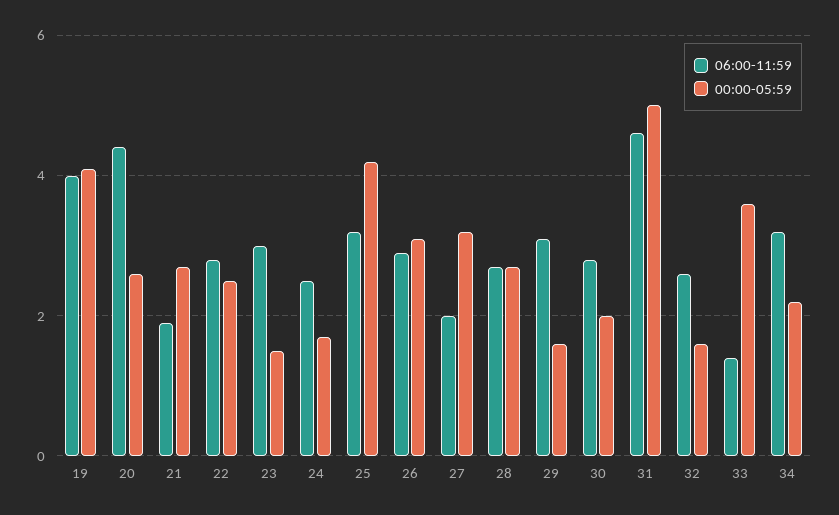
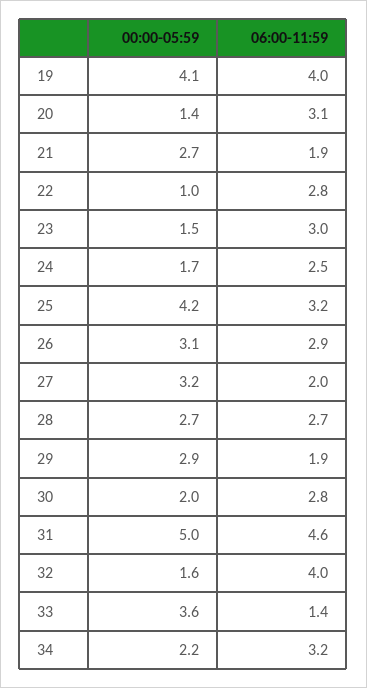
06:00-11:59, 20: 4.5 -> 3.1
00:00-05:59, 20: 2.5 -> 1.4
00:00-05:59, 22: 2.5 -> 1
06:00-11:59, 29: 3 -> 1.9
00:00-05:59, 29: 1.5 -> 2.9
06:00-11:59, 32: 2.5 -> 4

